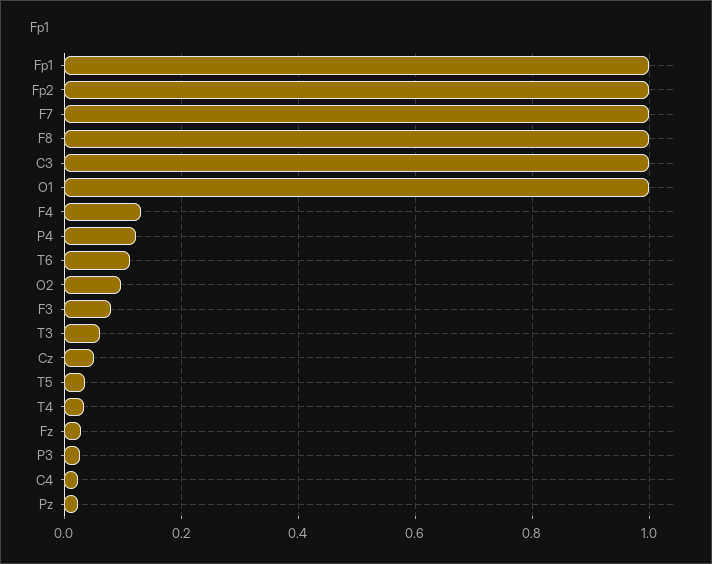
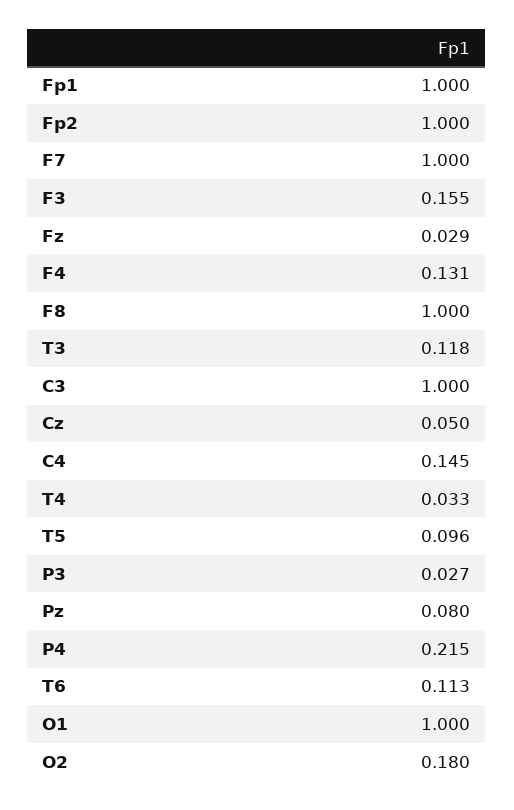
P4: 0.12 -> 0.215
O2: 0.1 -> 0.18
F3: 0.08 -> 0.155
T3: 0.06 -> 0.118
T5: 0.04 -> 0.096
C4: 0.02 -> 0.145
Pz: 0.02 -> 0.08

